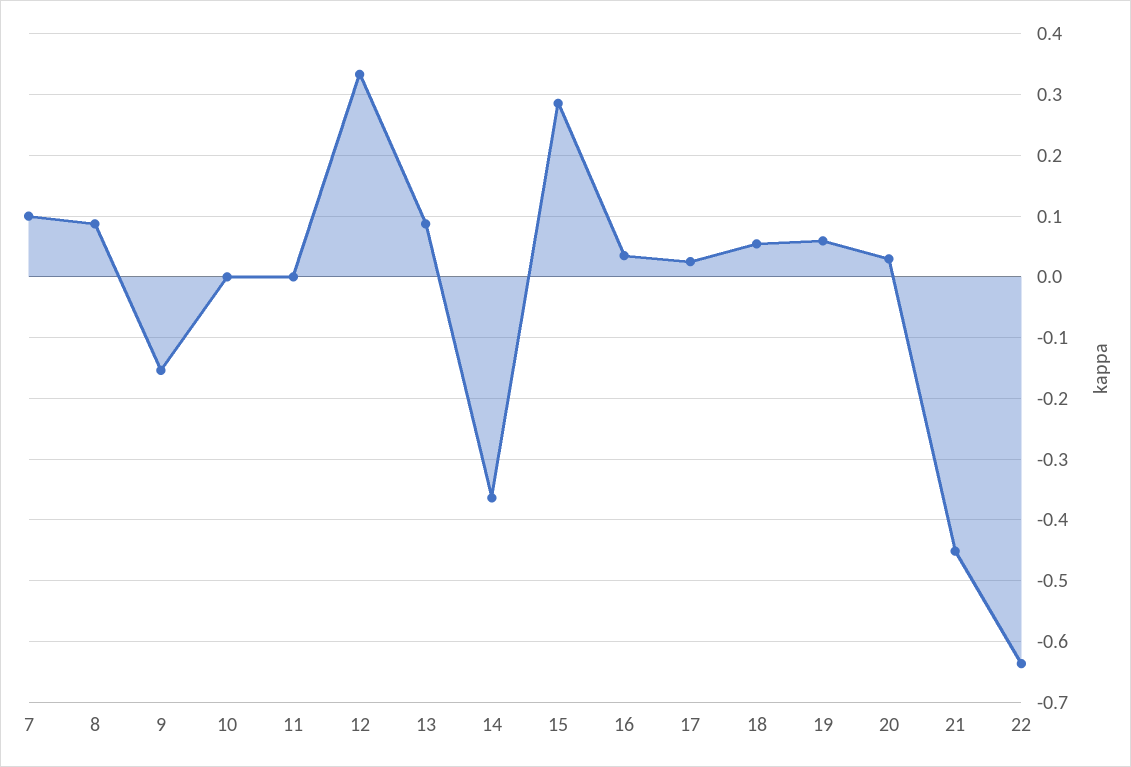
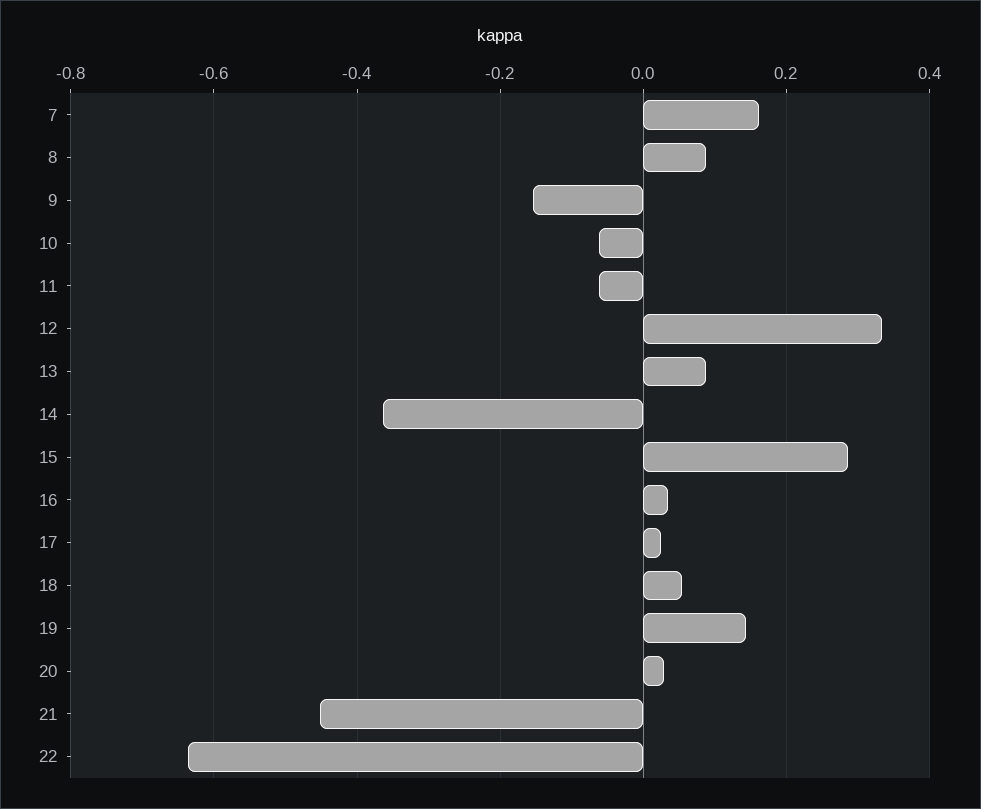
7: 0.1 -> 0.16
10: 0 -> -0.06
11: 0 -> -0.06
19: 0.06 -> 0.14

